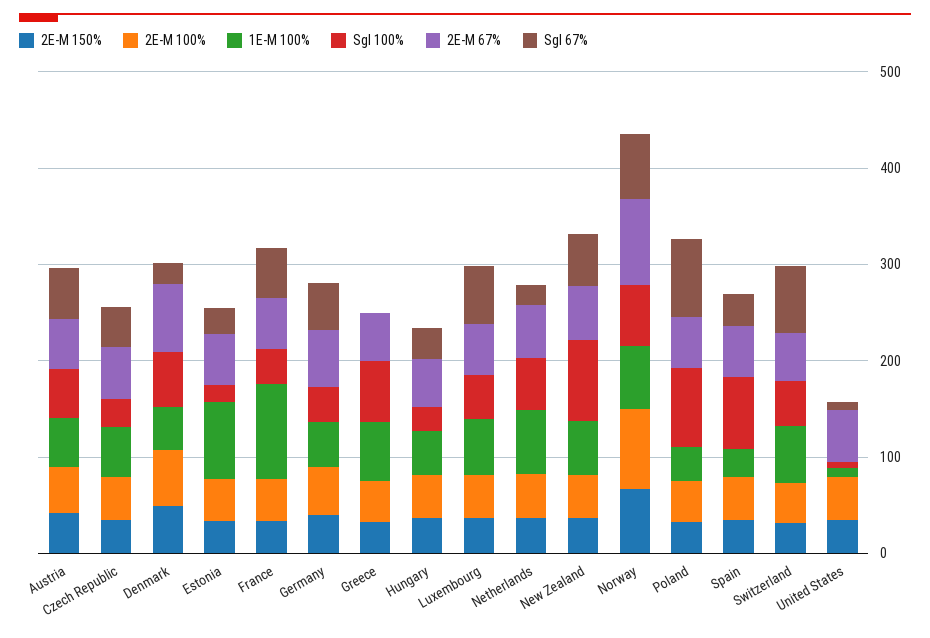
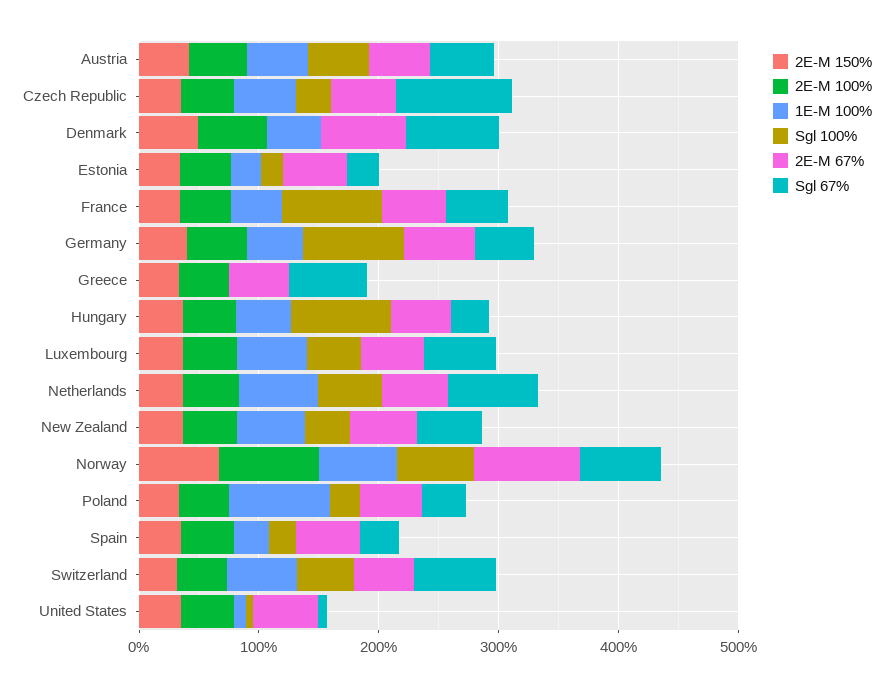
Sgl 67%, Czech Republic: 40 -> 100
Sgl 100%, Denmark: 60 -> 0
Sgl 67%, Denmark: 20 -> 80
1E-M 100%, Estonia: 80 -> 20
1E-M 100%, France: 100 -> 40
Sgl 100%, France: 40 -> 80
Sgl 100%, Germany: 40 -> 80
1E-M 100%, Greece: 60 -> 0
Sgl 100%, Greece: 60 -> 0
Sgl 67%, Greece: 0 -> 60
Sgl 100%, Hungary: 20 -> 80
Sgl 67%, Netherlands: 20 -> 80
Sgl 100%, New Zealand: 80 -> 40
1E-M 100%, Poland: 40 -> 80
Sgl 100%, Poland: 80 -> 20
Sgl 67%, Poland: 80 -> 40
Sgl 100%, Spain: 80 -> 20

